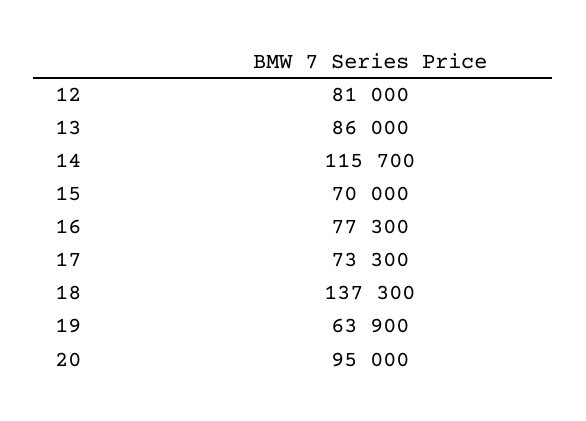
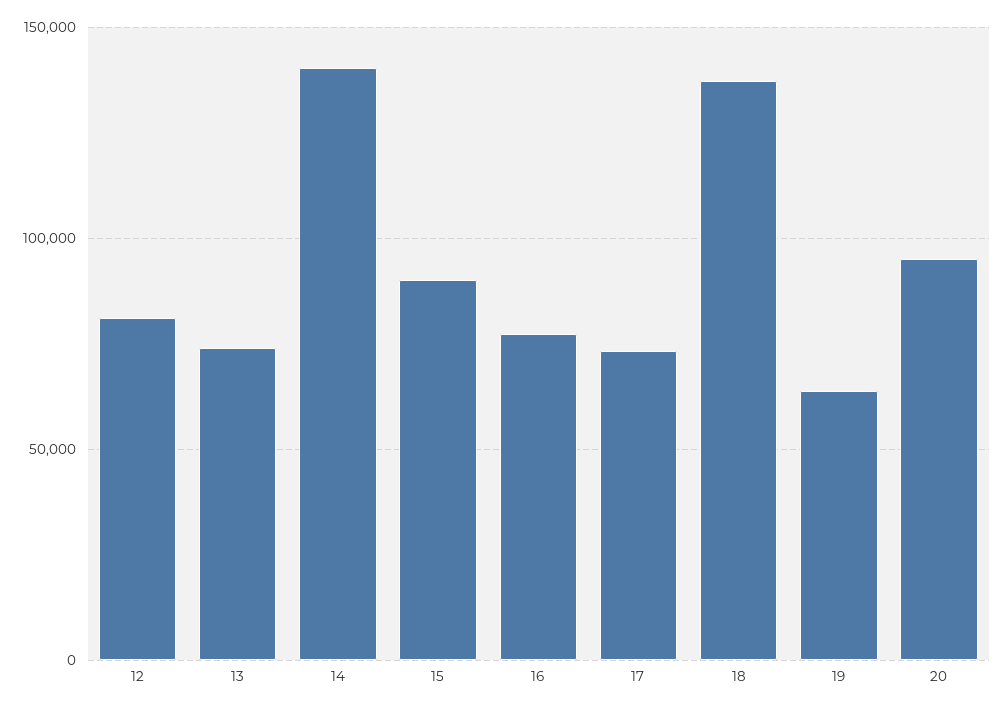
13: 86000 -> 75000
14: 115700 -> 140000
15: 70000 -> 90000

